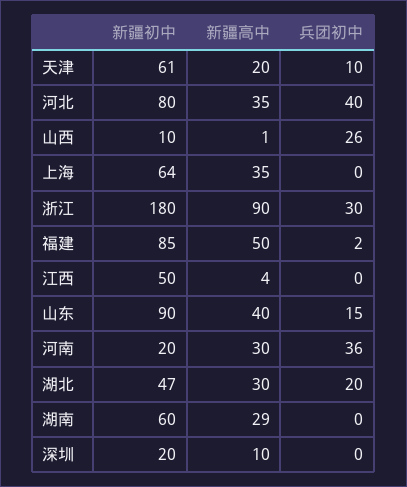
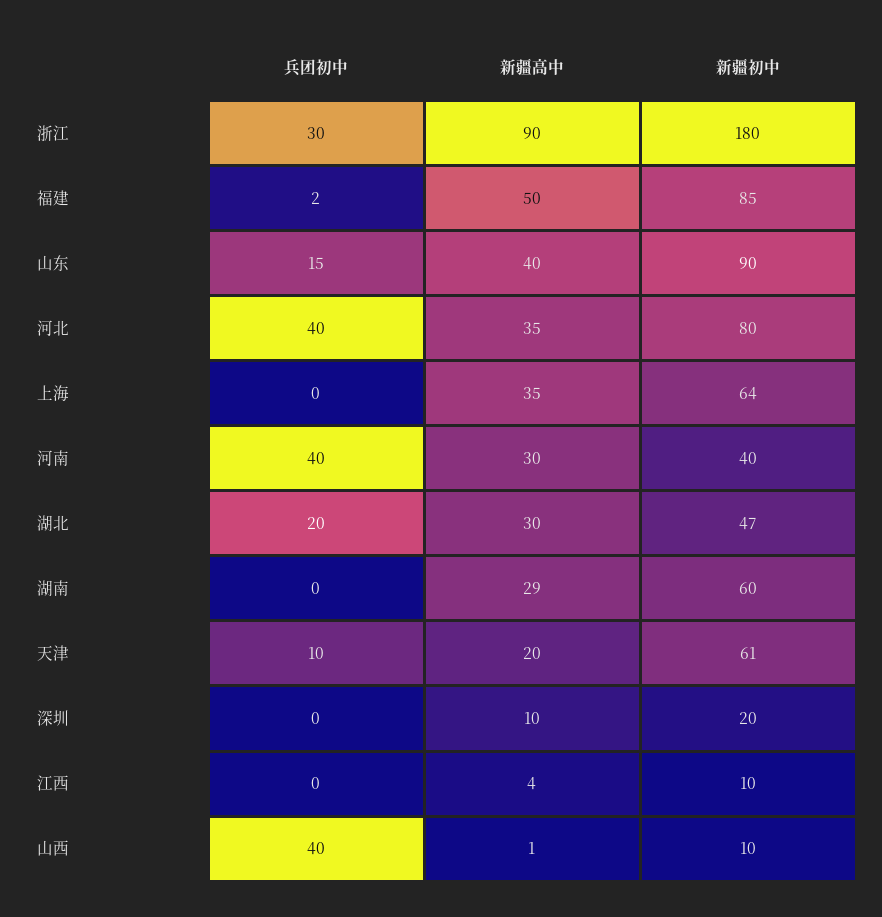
兵团初中, 山西: 26 -> 40
新疆初中, 江西: 50 -> 10
新疆初中, 河南: 20 -> 40
兵团初中, 河南: 36 -> 40

